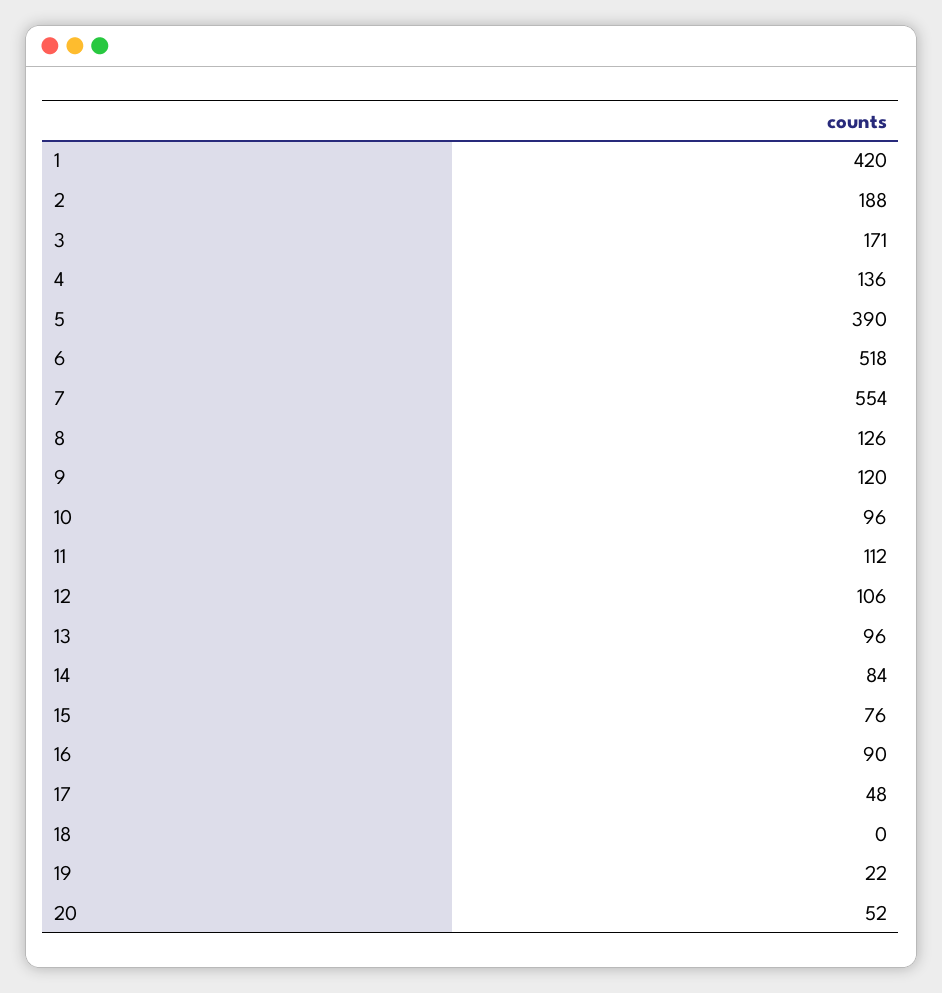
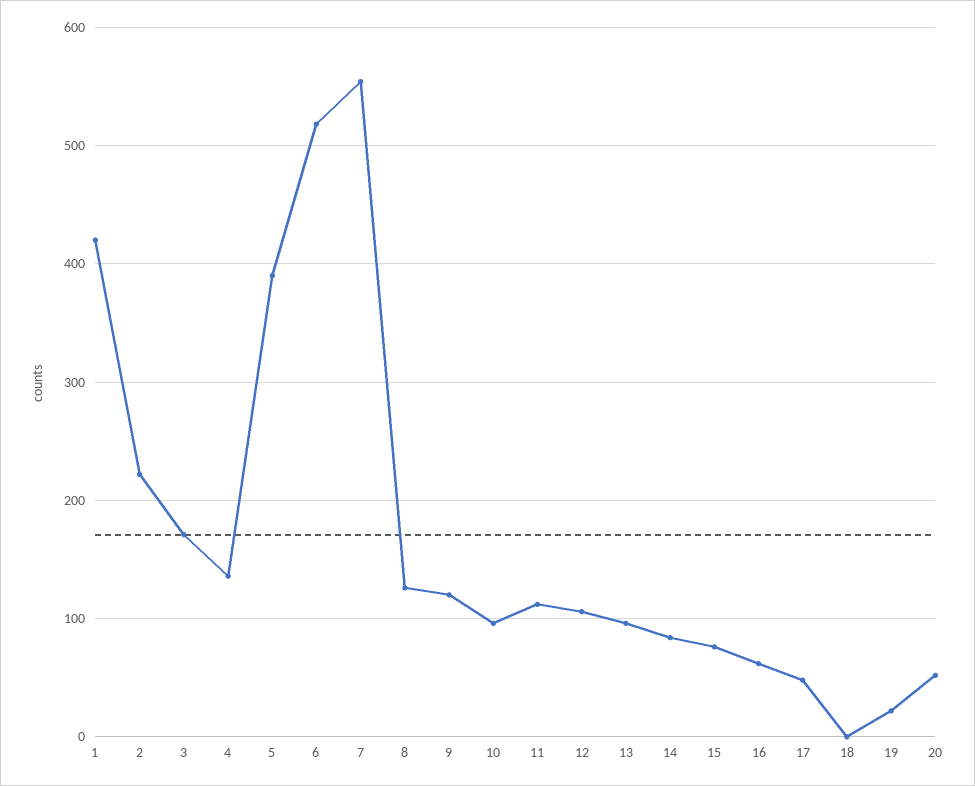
2: 188 -> 220
16: 90 -> 60

